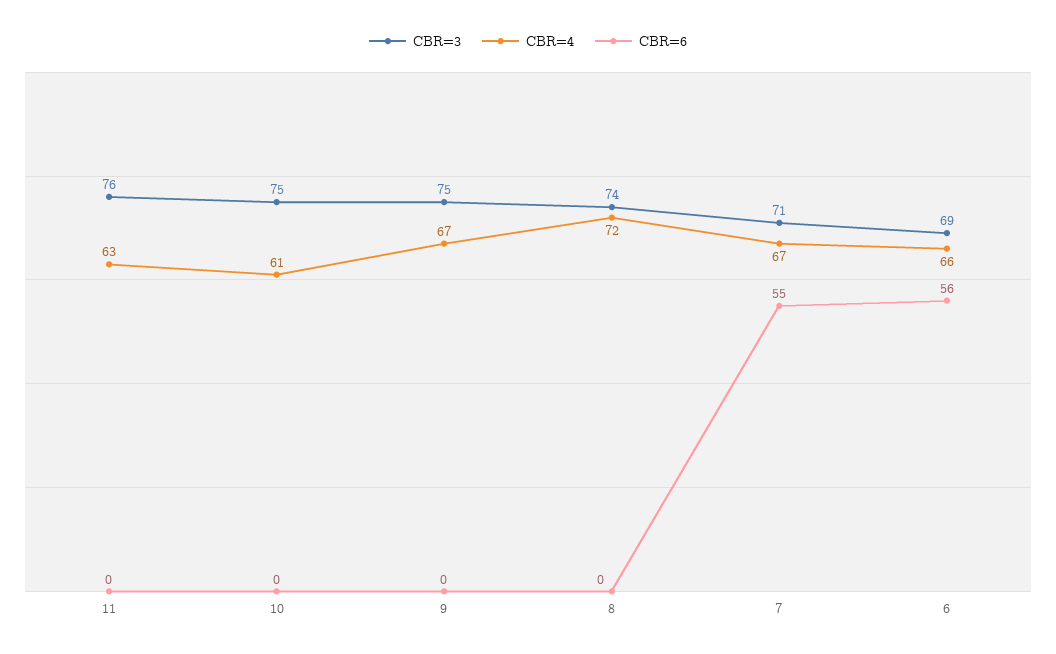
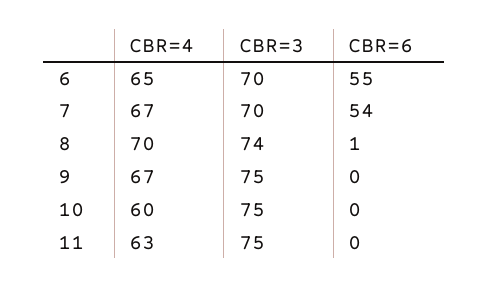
CBR=3, 11: 76 -> 75
CBR=4, 10: 61 -> 60
CBR=4, 8: 72 -> 70
CBR=6, 8: 0 -> 1
CBR=3, 7: 71 -> 70
CBR=6, 7: 55 -> 54
CBR=3, 6: 69 -> 70
CBR=4, 6: 66 -> 65
CBR=6, 6: 56 -> 55

